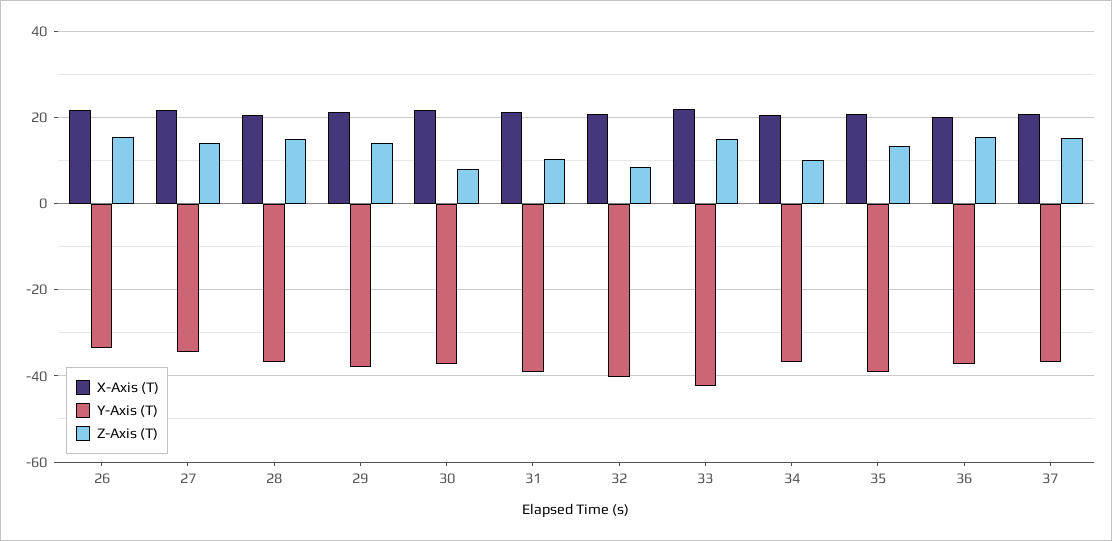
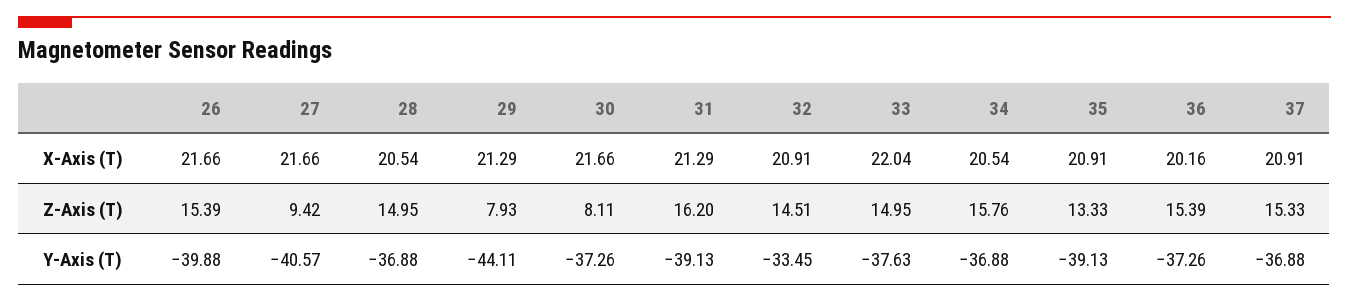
Y-Axis (T), 26: -34 -> -39.88
Y-Axis (T), 27: -34 -> -40.57
Z-Axis (T), 27: 14 -> 9.42
Y-Axis (T), 29: -38 -> -44.11
Z-Axis (T), 29: 14 -> 7.93
Z-Axis (T), 31: 10 -> 16.2
Y-Axis (T), 32: -40 -> -33.45
Z-Axis (T), 32: 8 -> 14.51
Y-Axis (T), 33: -42 -> -37.63
Z-Axis (T), 34: 10 -> 15.76

